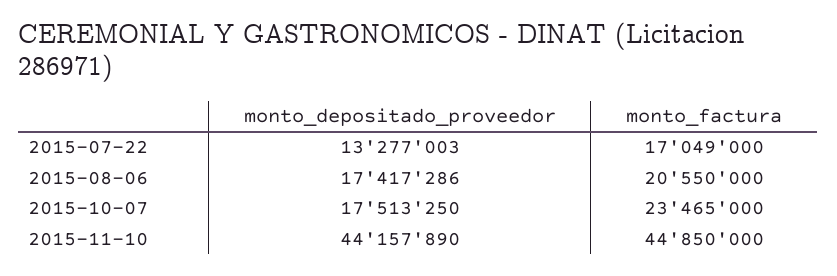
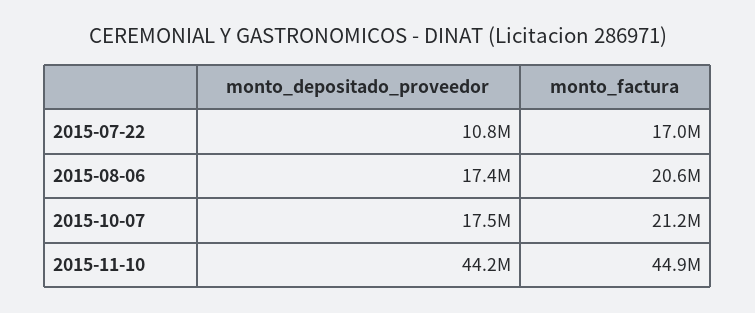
monto_depositado_proveedor, 2015-07-22: 13277003 -> 10800000
monto_factura, 2015-10-07: 23465000 -> 21200000

